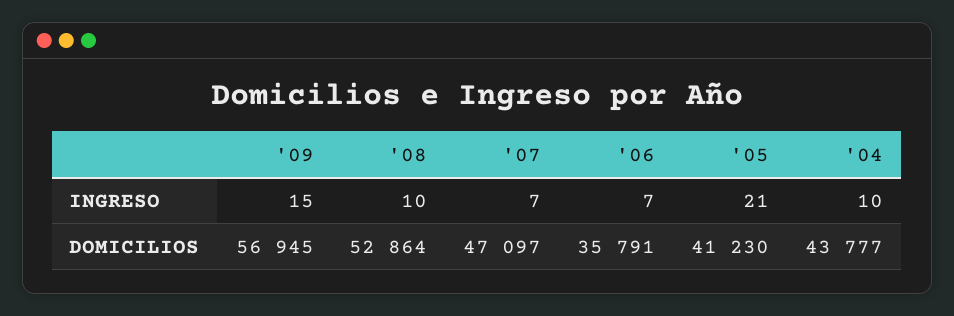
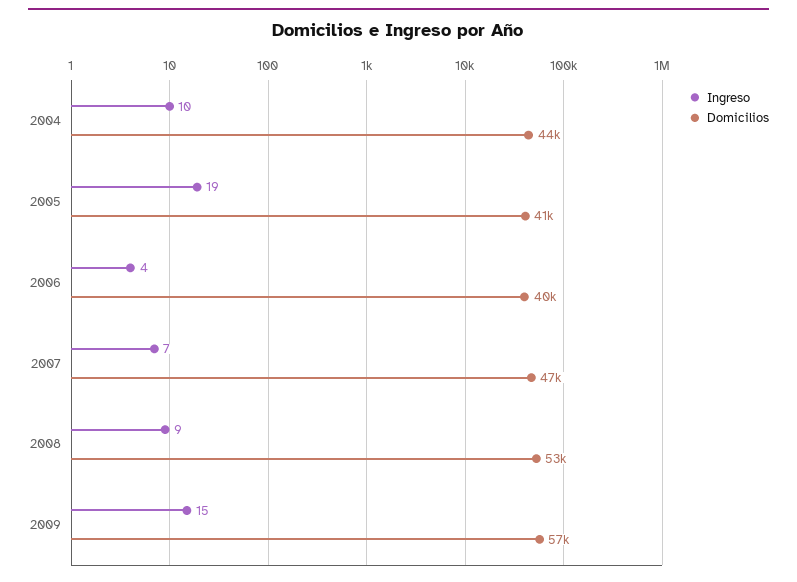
INGRESO, '08: 10 -> 9
INGRESO, '06: 7 -> 4
INGRESO, '05: 21 -> 19
DOMICILIOS, '06: 35791 -> 40000

